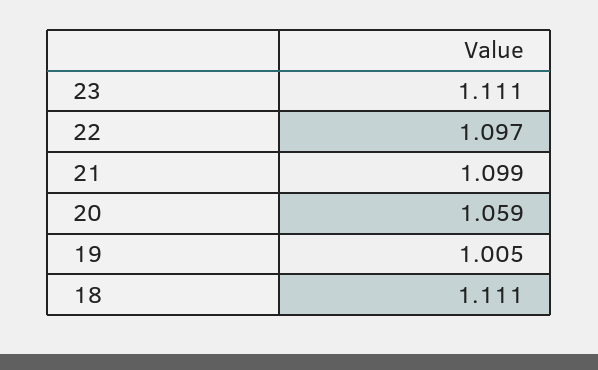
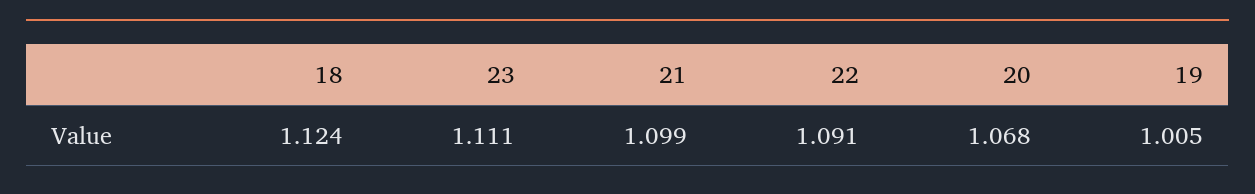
22: 1.097 -> 1.091
20: 1.059 -> 1.068
18: 1.111 -> 1.124

